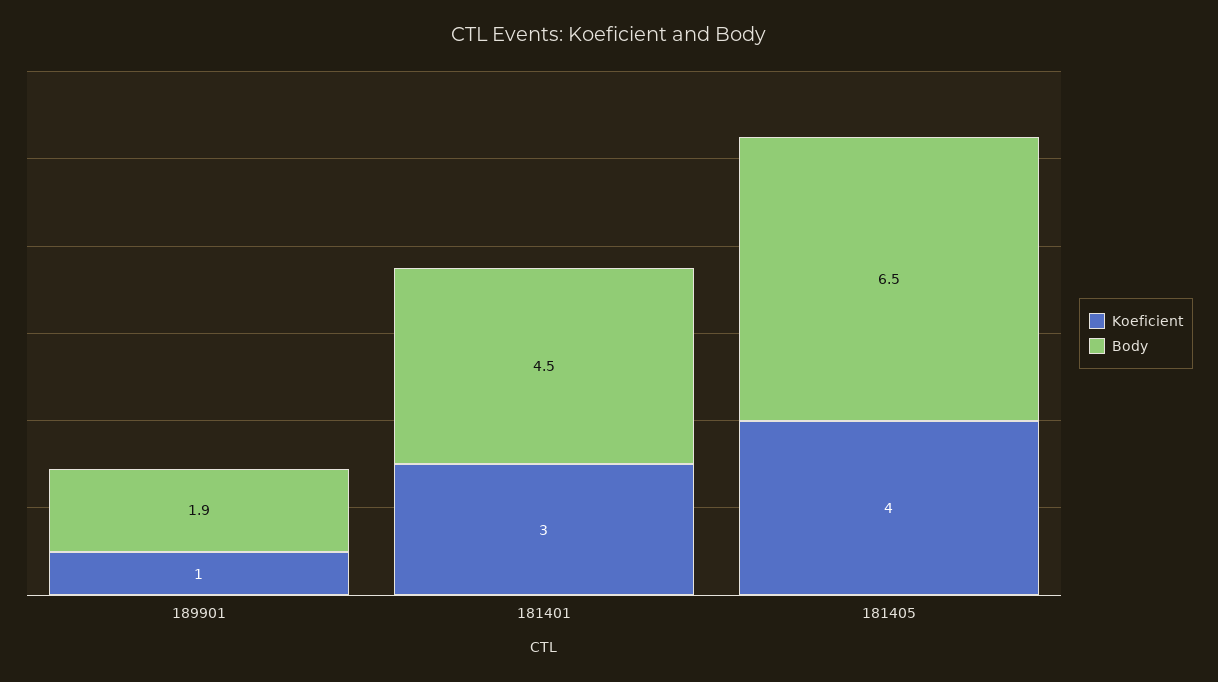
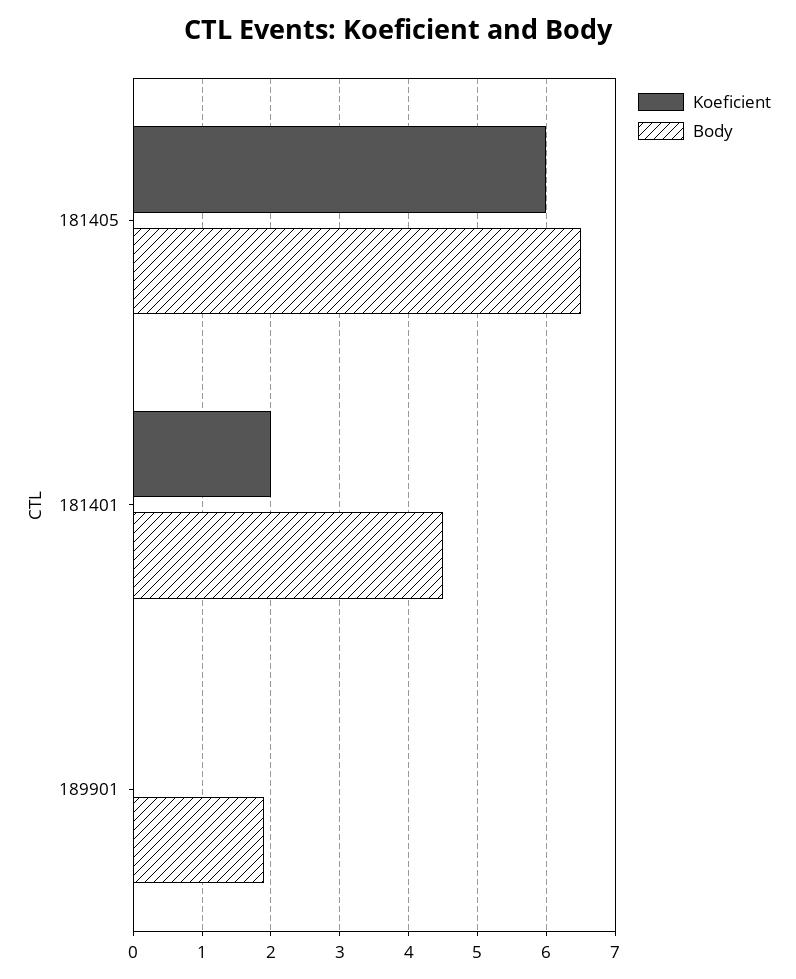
Koeficient, 189901: 1 -> 0
Koeficient, 181401: 3 -> 2
Koeficient, 181405: 4 -> 6

